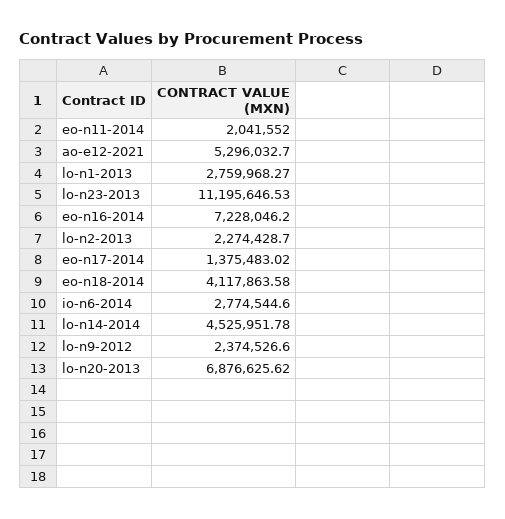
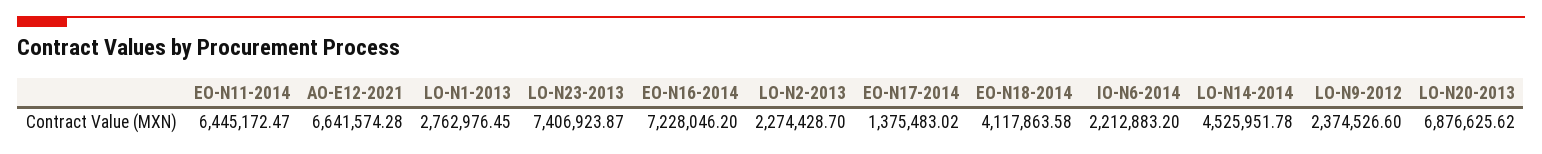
eo-n11-2014: 2041552 -> 6445172.47
ao-e12-2021: 5296032.7 -> 6641574.28
lo-n1-2013: 2759968.27 -> 2762976.45
lo-n23-2013: 11195646.53 -> 7406923.87
io-n6-2014: 2774544.6 -> 2212883.2

